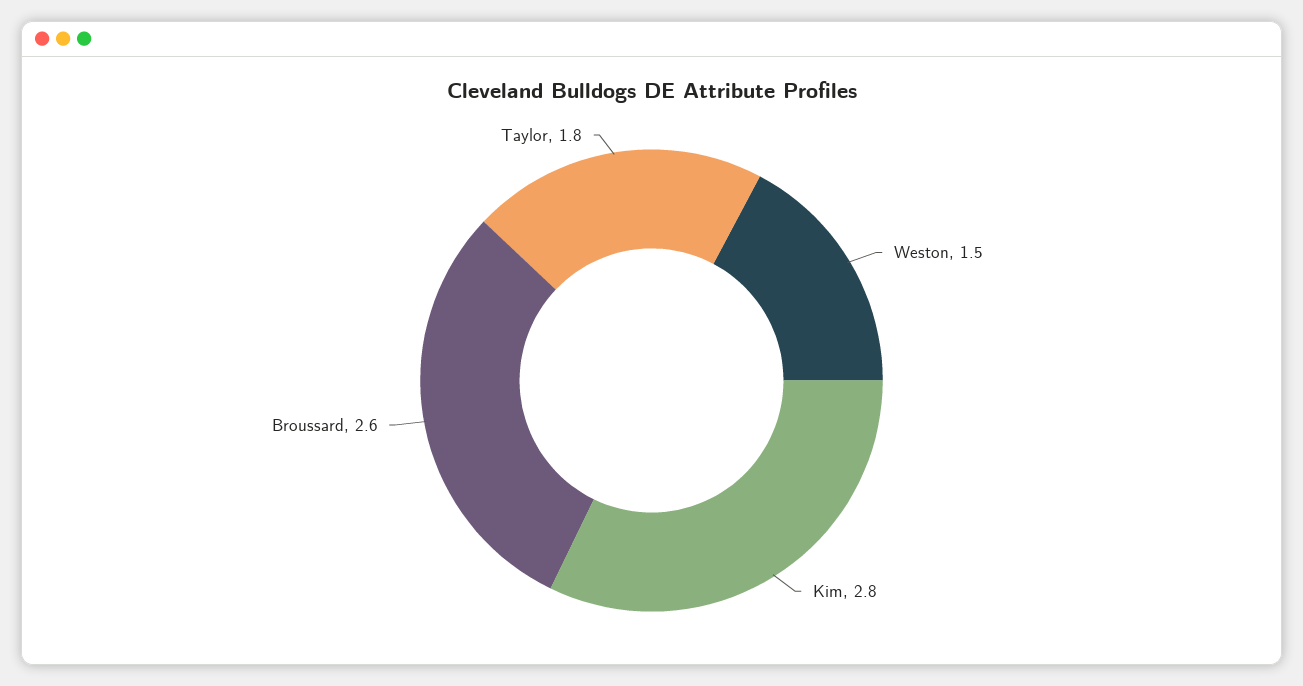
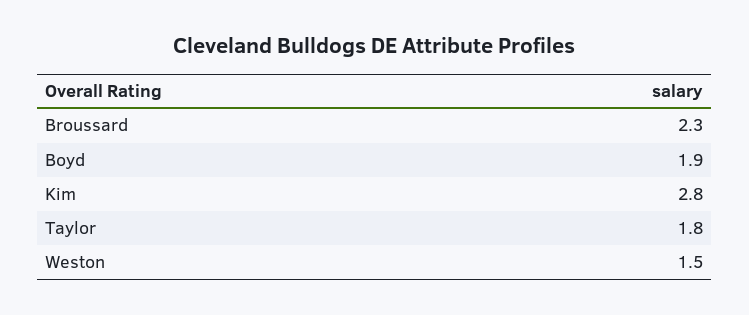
Broussard: 2.6 -> 2.3
Boyd: none -> 1.9

